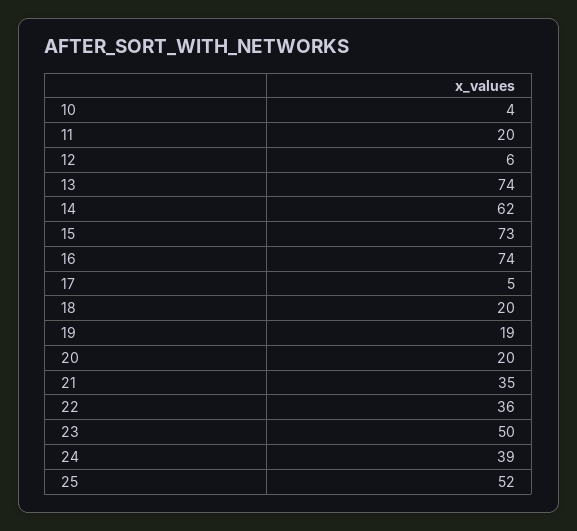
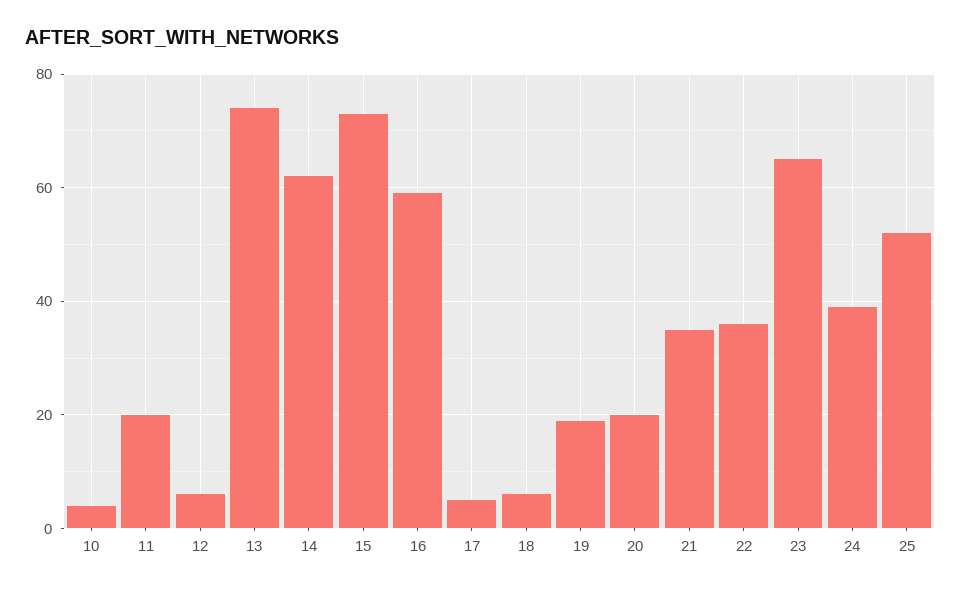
16: 74 -> 60
18: 20 -> 5
23: 50 -> 65

